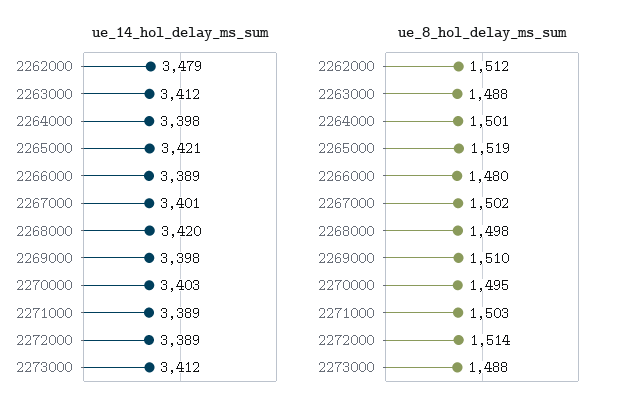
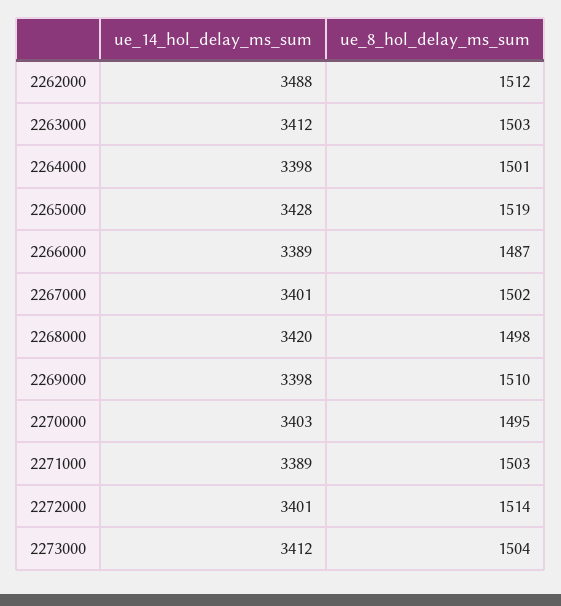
ue_14_hol_delay_ms_sum, 2262000: 3479 -> 3488
ue_14_hol_delay_ms_sum, 2265000: 3421 -> 3428
ue_14_hol_delay_ms_sum, 2272000: 3389 -> 3401
ue_8_hol_delay_ms_sum, 2263000: 1488 -> 1503
ue_8_hol_delay_ms_sum, 2266000: 1480 -> 1487
ue_8_hol_delay_ms_sum, 2273000: 1488 -> 1504

